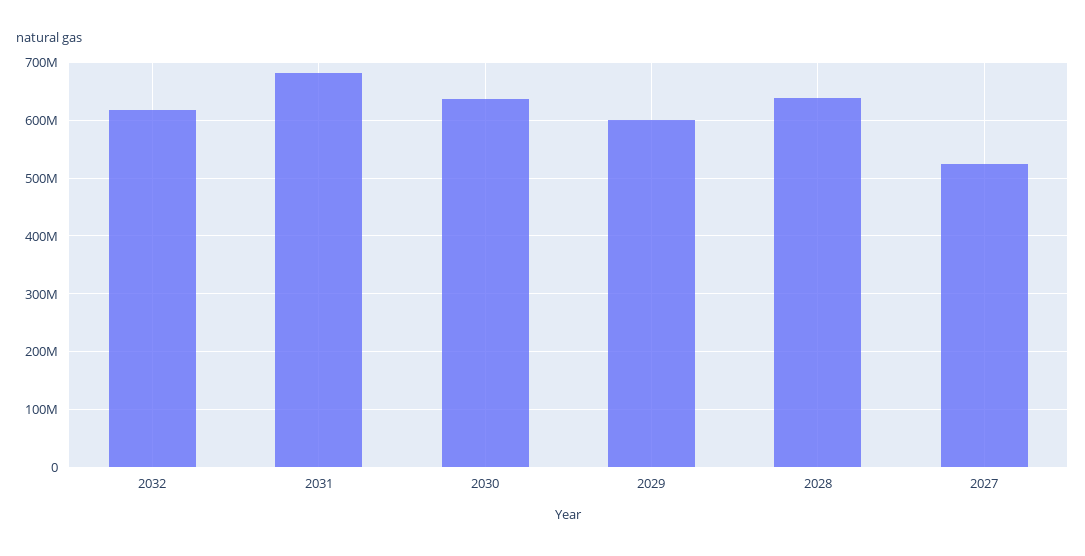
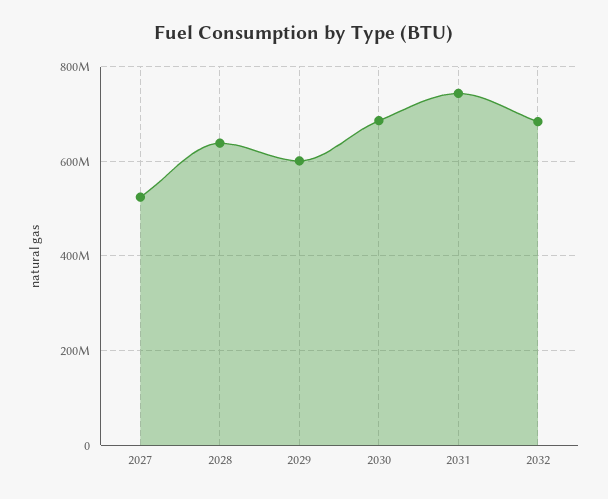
2032: 620000000 -> 680000000
2031: 680000000 -> 740000000
2030: 640000000 -> 680000000

